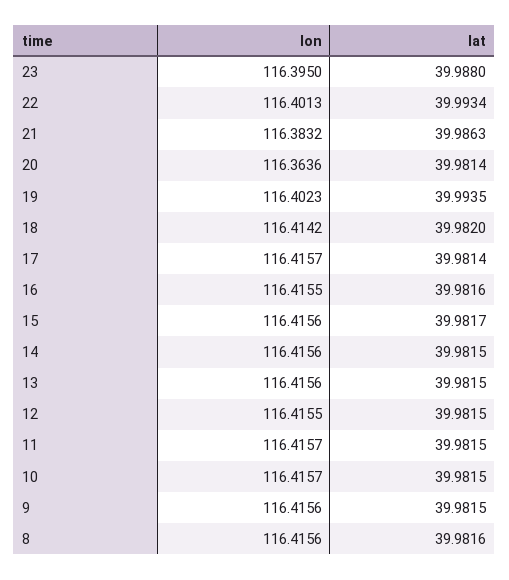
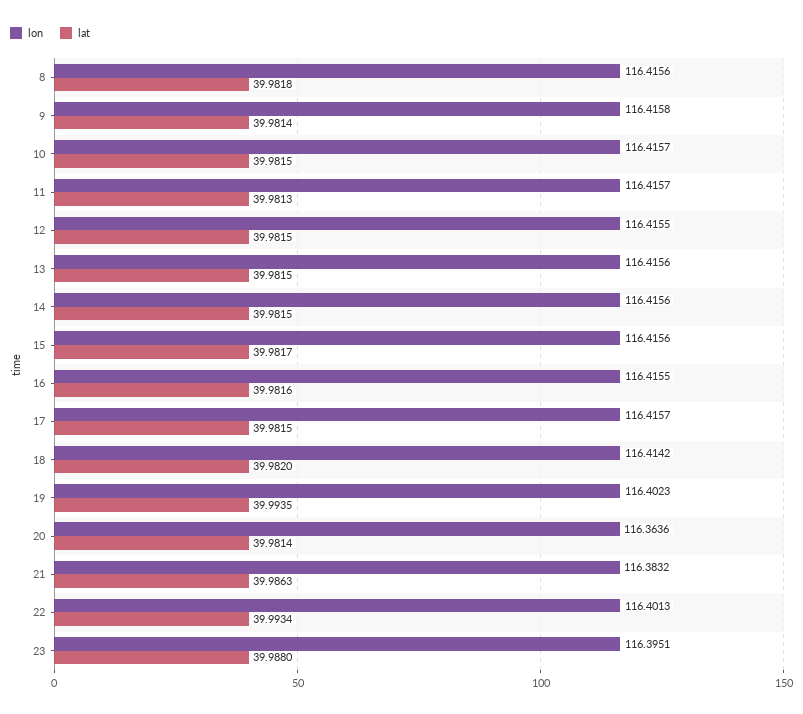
lon, 23: 116.395 -> 116.3951
lat, 17: 39.9814 -> 39.9815
lat, 11: 39.9815 -> 39.9813
lon, 9: 116.4156 -> 116.4158
lat, 9: 39.9815 -> 39.9814
lat, 8: 39.9816 -> 39.9818

